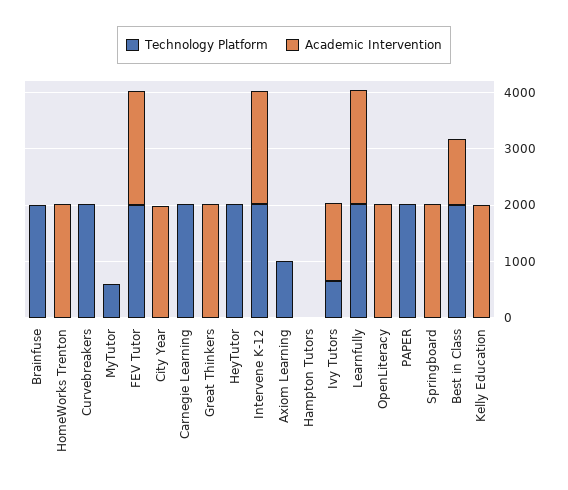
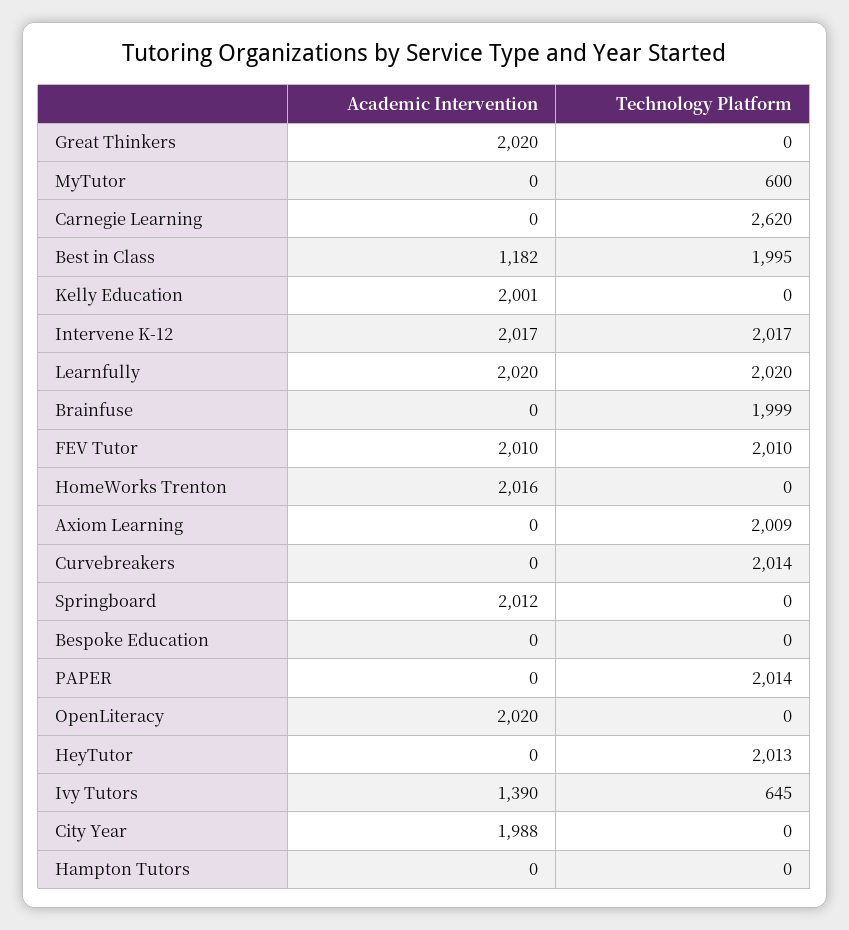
Technology Platform, Carnegie Learning: 2000 -> 2620
Technology Platform, Axiom Learning: 1000 -> 2009
Academic Intervention, Bespoke Education: none -> 0
Technology Platform, Bespoke Education: none -> 0

